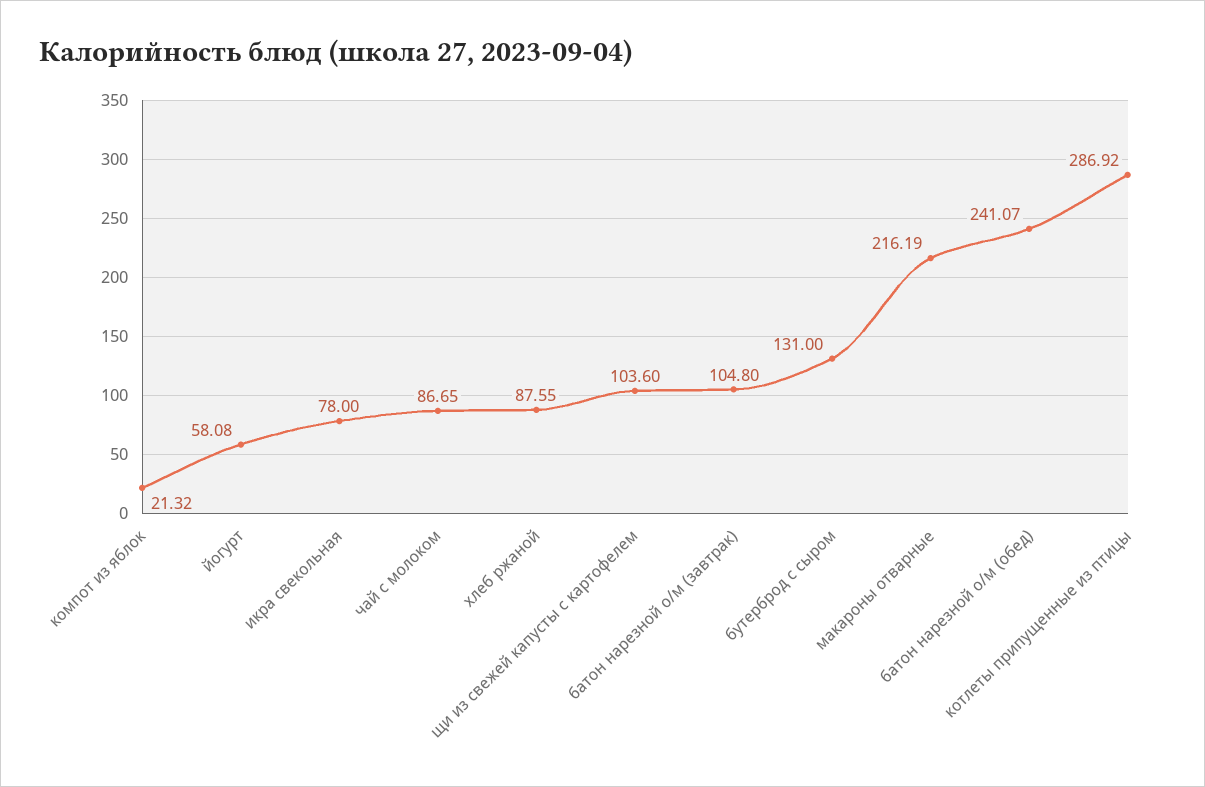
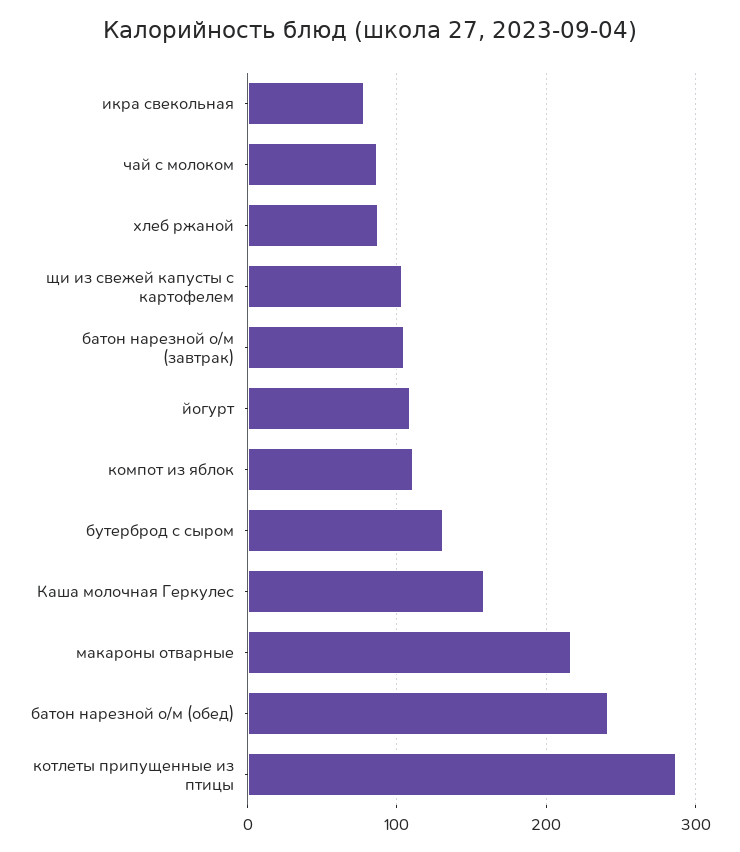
компот из яблок: 21.32 -> 110
йогурт: 58.08 -> 110
Каша молочная Геркулес: none -> 160

